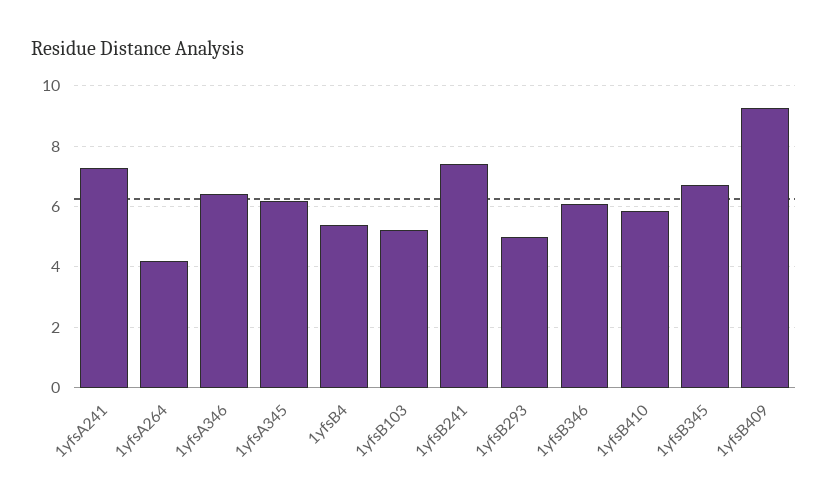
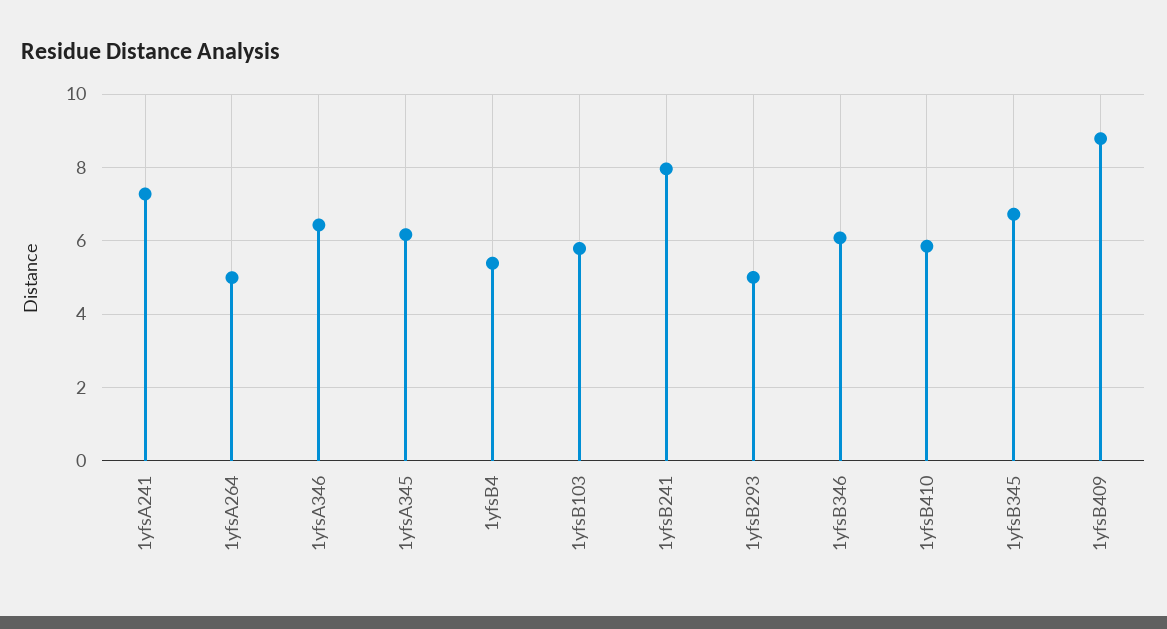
1yfsA264: 4.2 -> 5
1yfsB103: 5.2 -> 5.8
1yfsB241: 7.4 -> 8
1yfsB409: 9.2 -> 8.8

